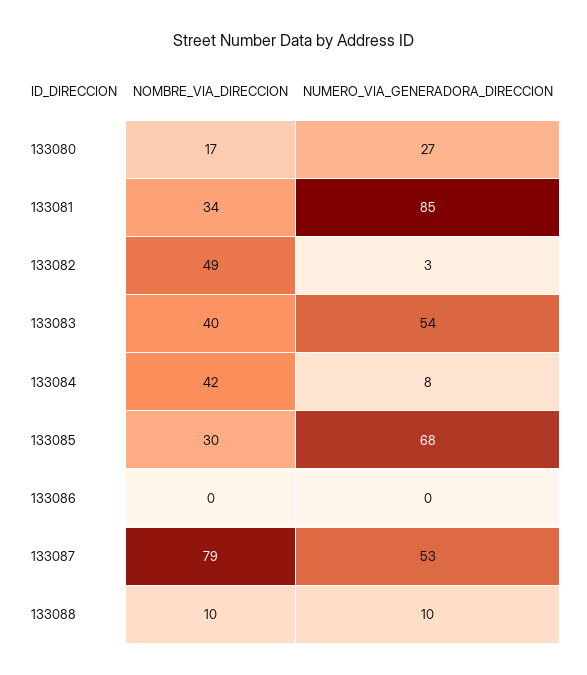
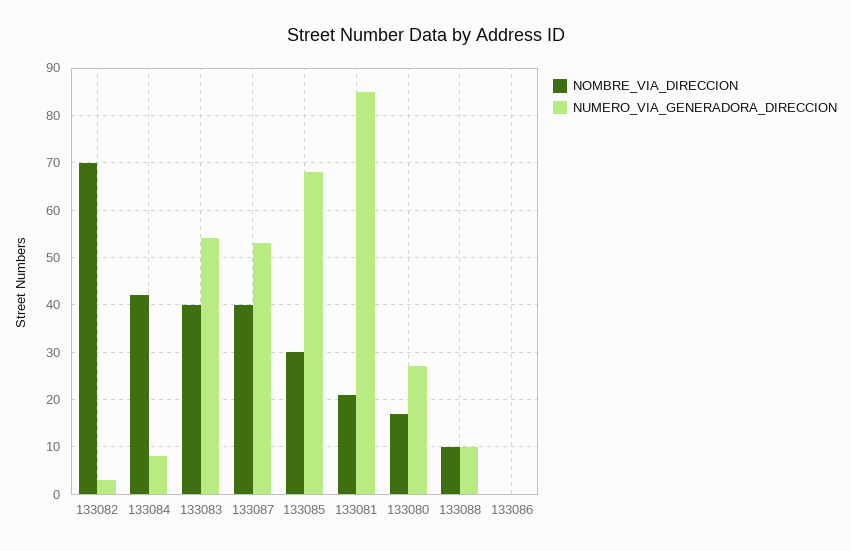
NOMBRE_VIA_DIRECCION, 133081: 34 -> 20
NOMBRE_VIA_DIRECCION, 133082: 49 -> 70
NOMBRE_VIA_DIRECCION, 133087: 79 -> 40

